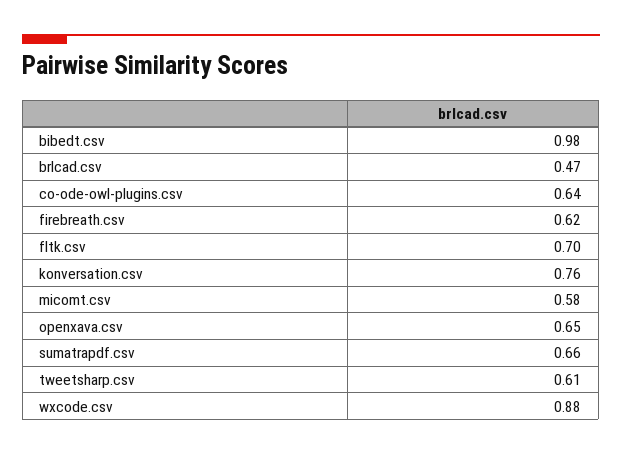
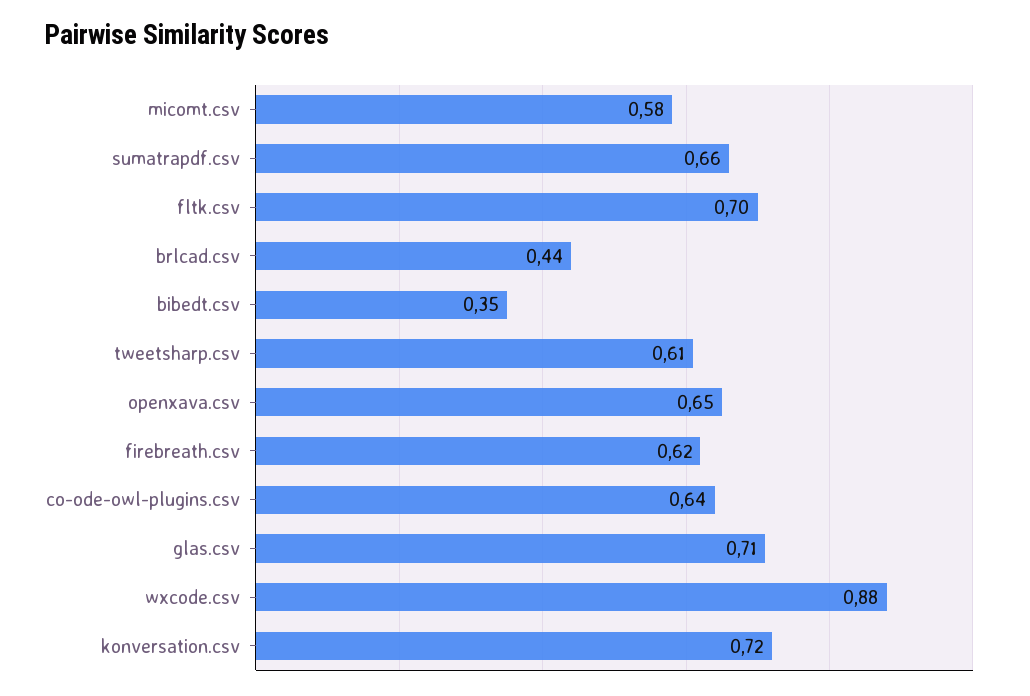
bibedt.csv: 0.98 -> 0.35
brlcad.csv: 0.47 -> 0.44
konversation.csv: 0.76 -> 0.72
glas.csv: none -> 0.71

